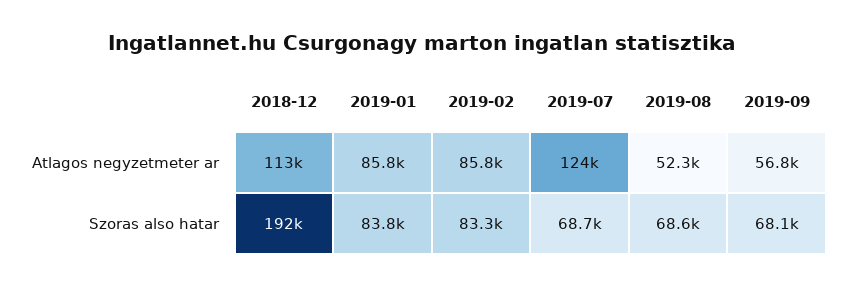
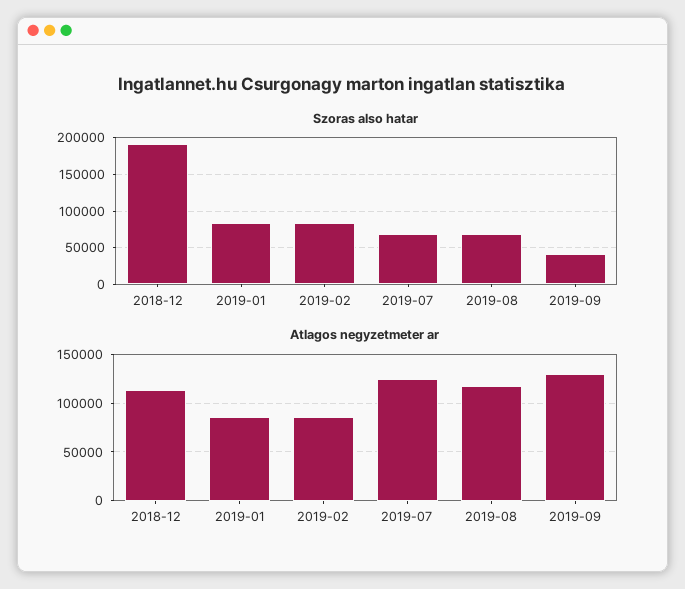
Atlagos negyzetmeter ar, 2019-08: 52300 -> 120000
Atlagos negyzetmeter ar, 2019-09: 56800 -> 130000
Szoras also hatar, 2019-09: 68100 -> 40000

